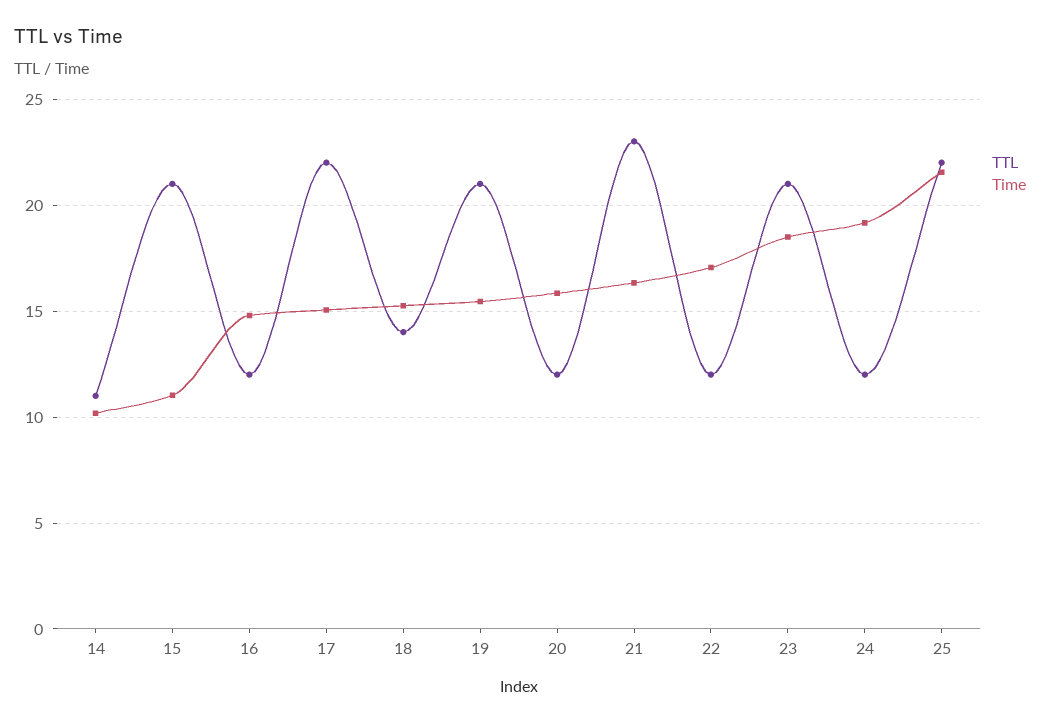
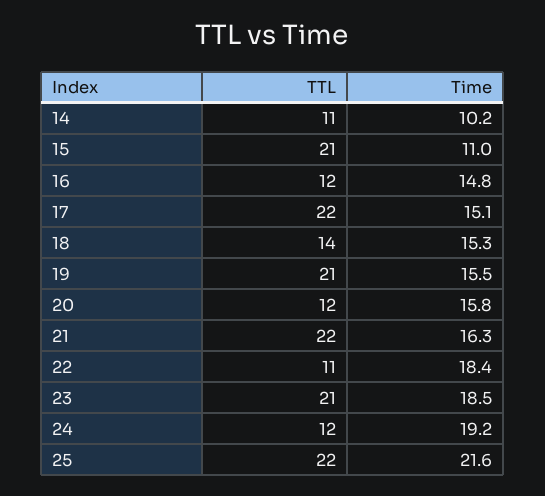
TTL, 21: 23 -> 22
TTL, 22: 12 -> 11
Time, 22: 17 -> 18.4

